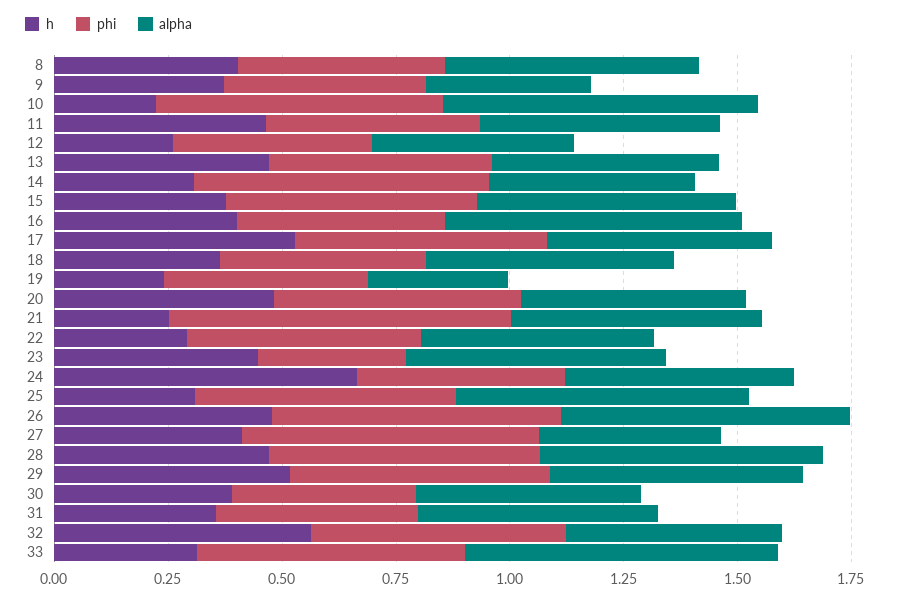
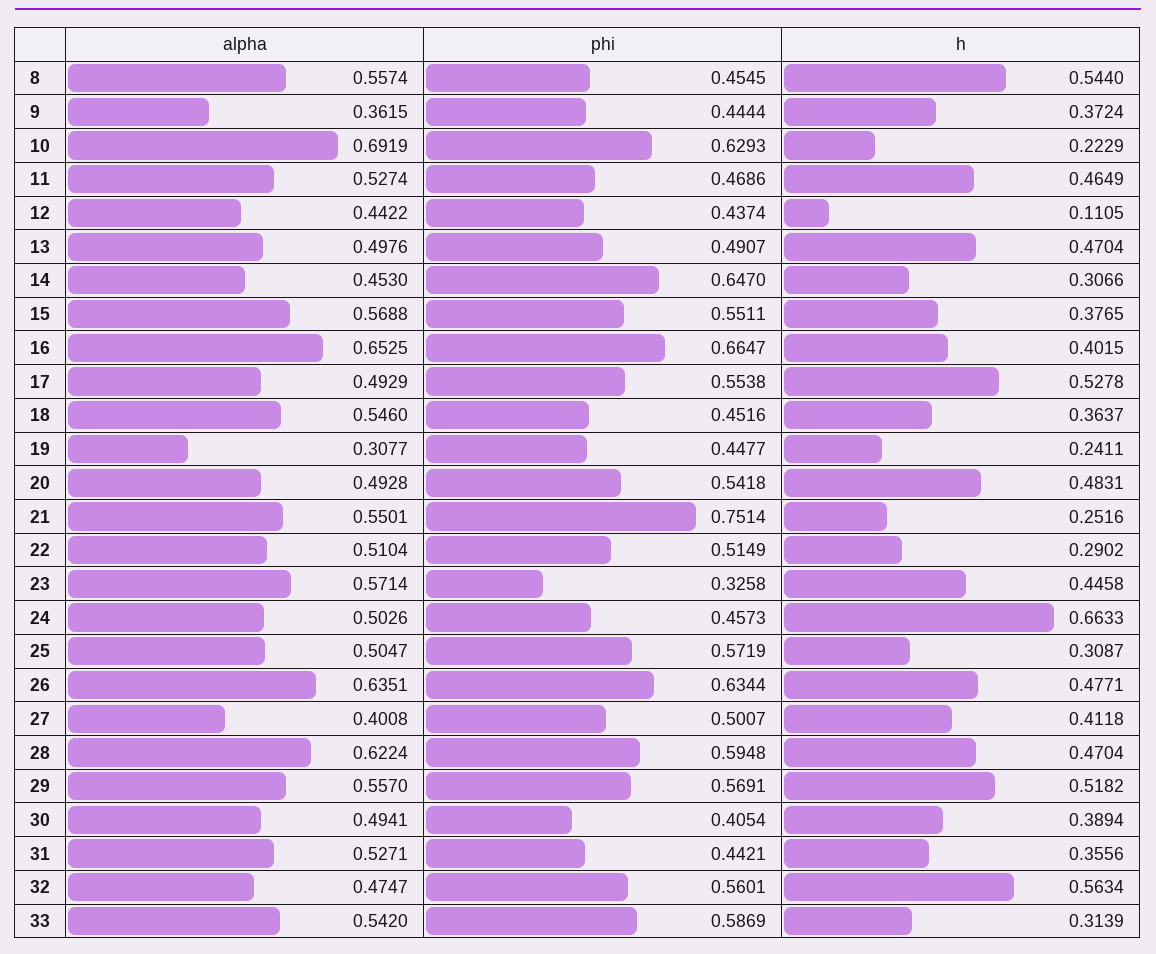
h, 8: 0.4 -> 0.544
h, 12: 0.25 -> 0.1105
phi, 16: 0.45 -> 0.6647
alpha, 25: 0.65 -> 0.5047
phi, 27: 0.65 -> 0.5007
alpha, 33: 0.7 -> 0.542

